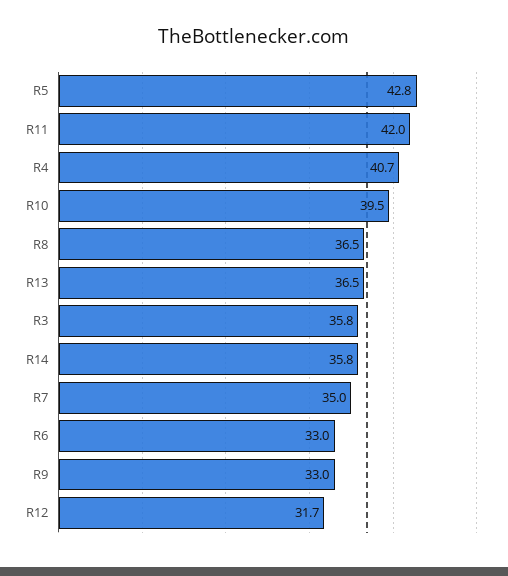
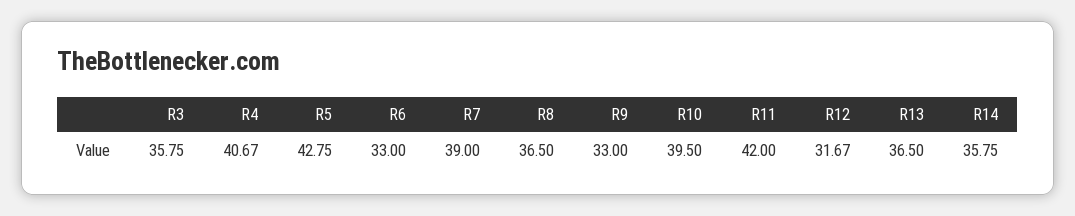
R7: 35 -> 39

